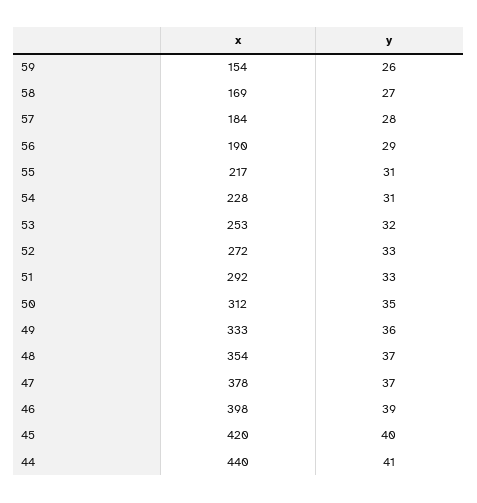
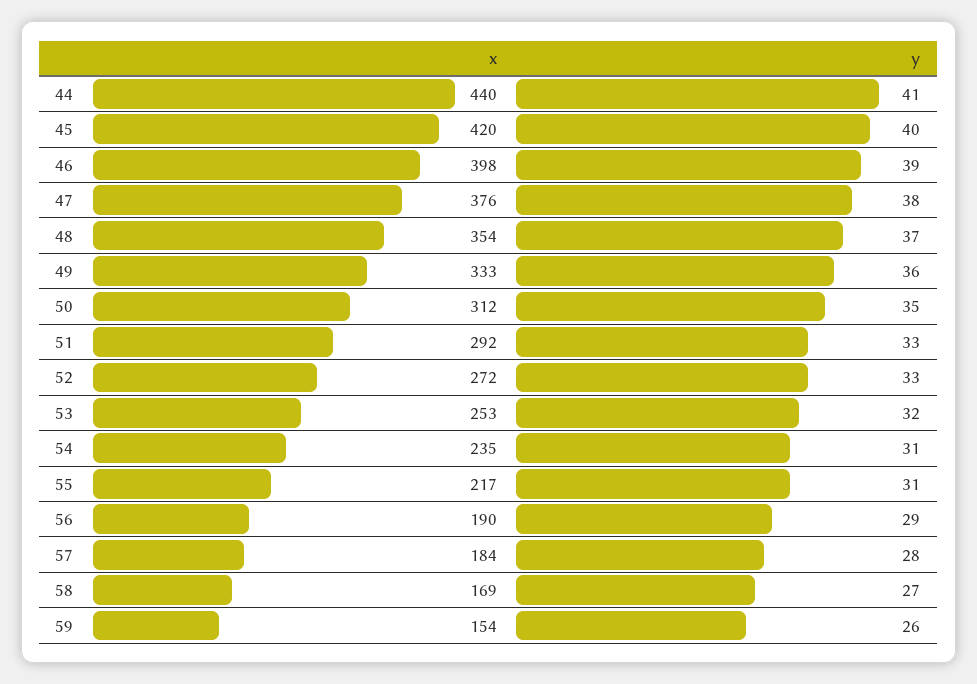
x, 54: 228 -> 235
x, 47: 378 -> 376
y, 47: 37 -> 38

